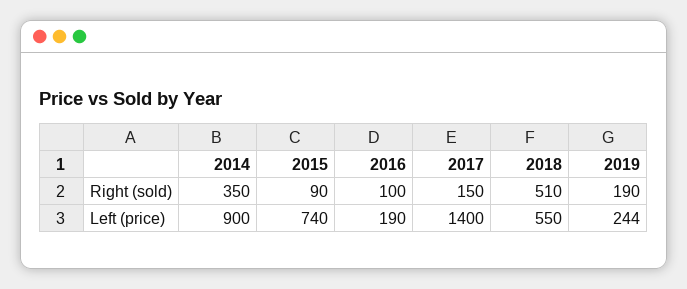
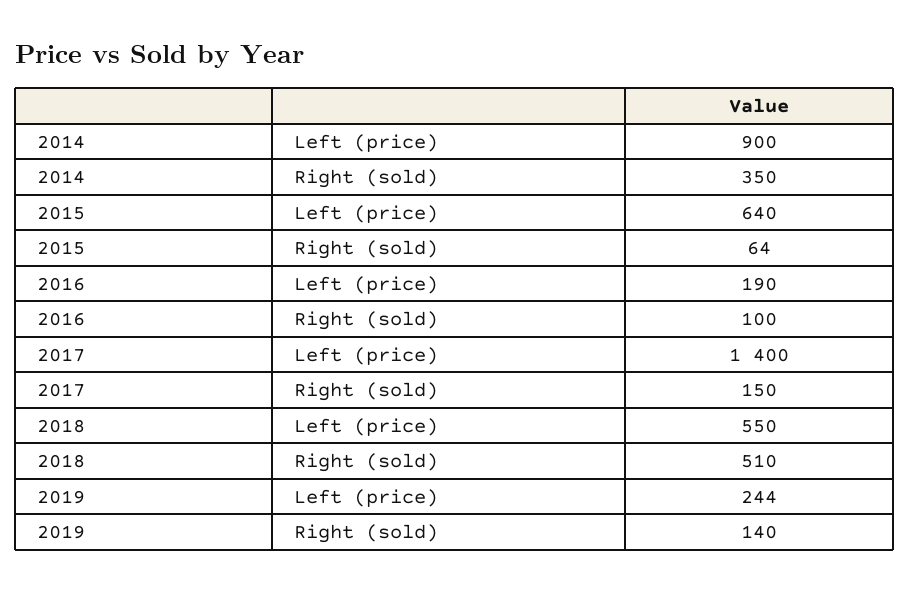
2015, Right (sold): 90 -> 64
2019, Right (sold): 190 -> 140
2015, Left (price): 740 -> 640

